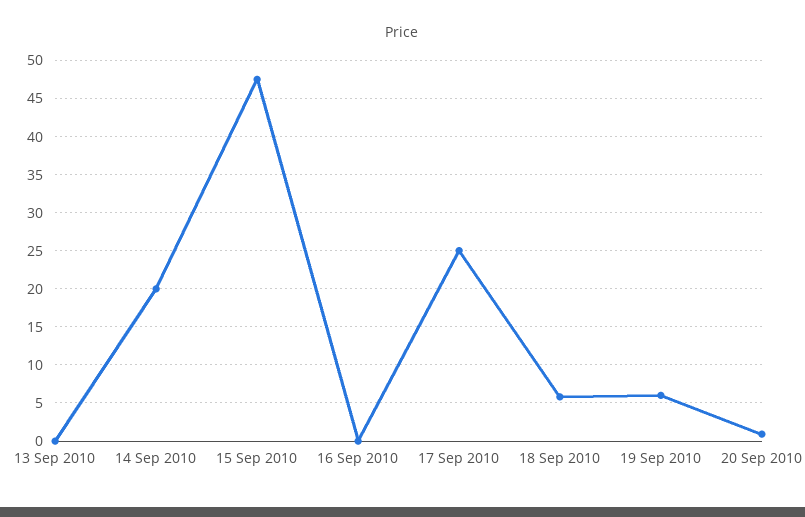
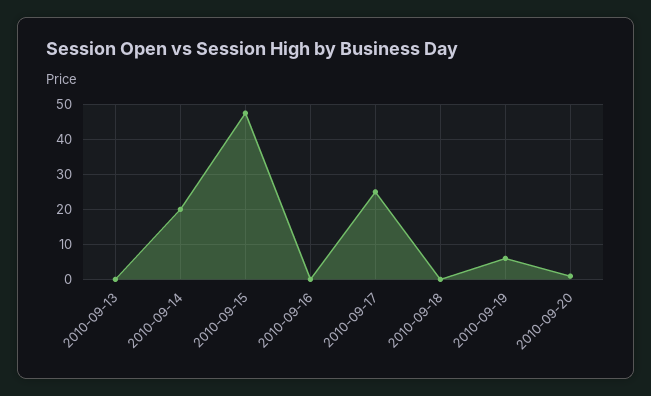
18 Sep 2010: 6 -> 0

